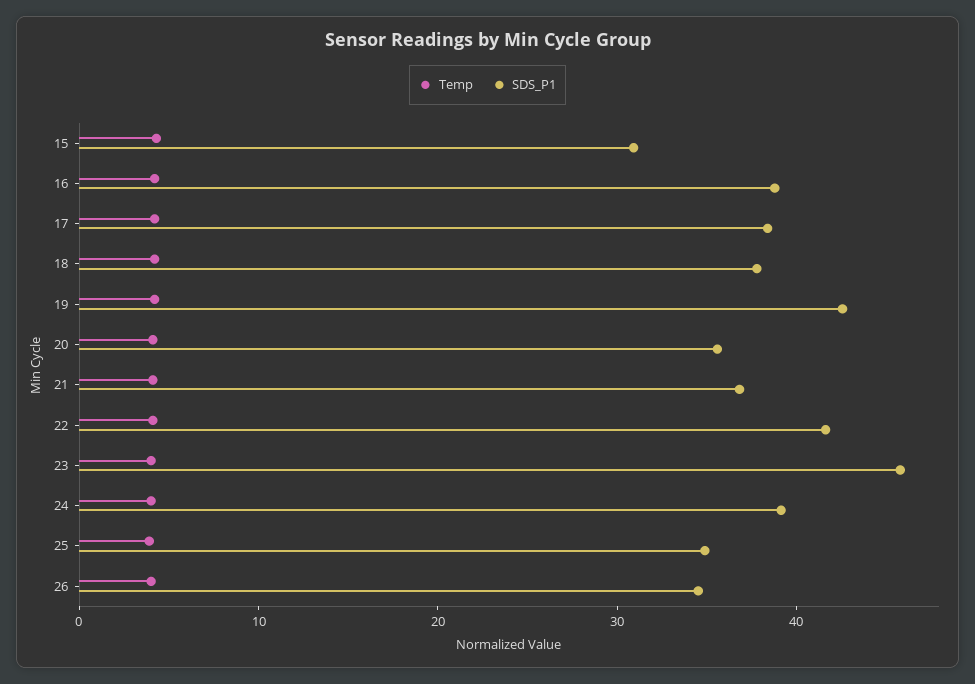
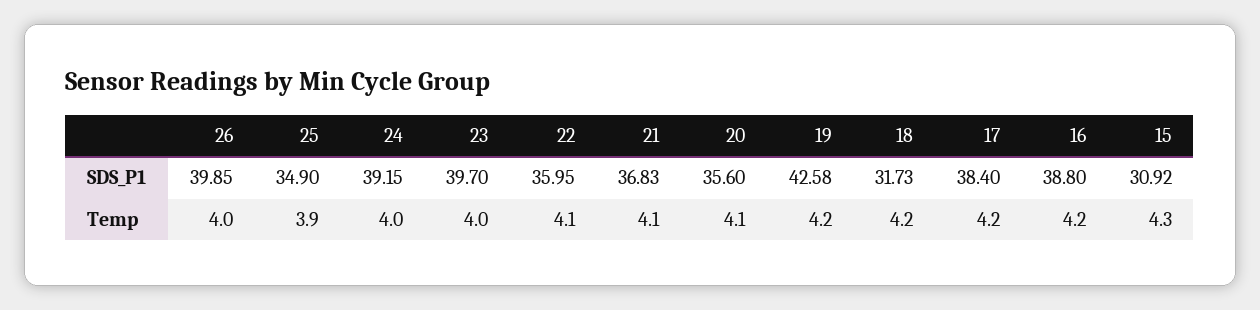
SDS_P1, 18: 38 -> 31.73
SDS_P1, 22: 42 -> 35.95
SDS_P1, 23: 46 -> 39.7
SDS_P1, 26: 34 -> 39.85

